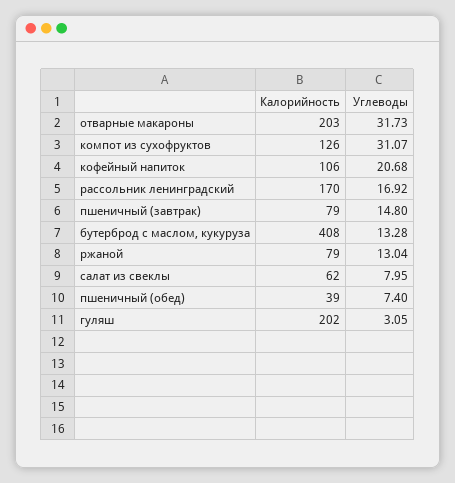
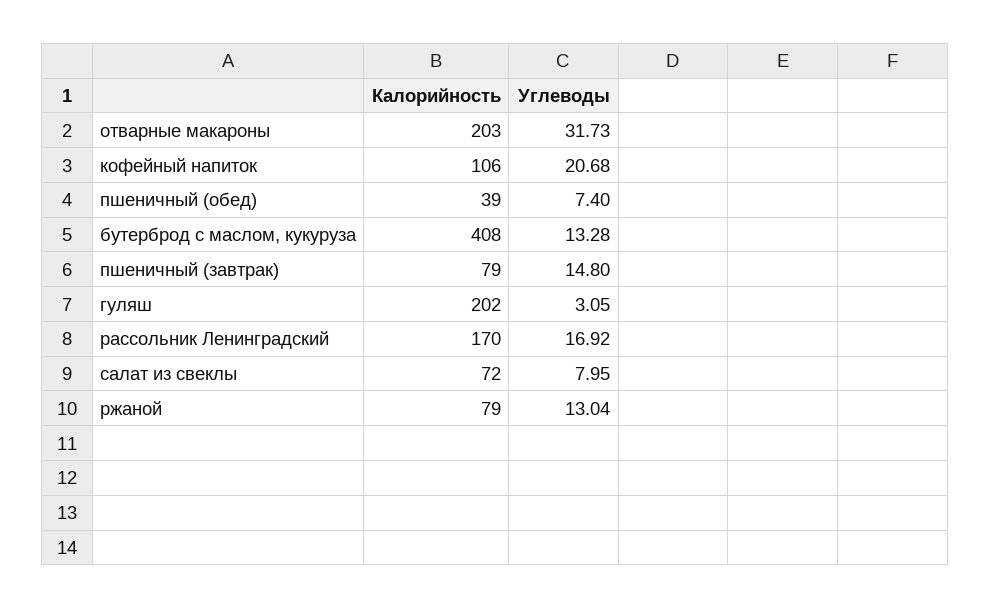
Калорийность, компот из сухофруктов: 126 -> none
Углеводы, компот из сухофруктов: 31.07 -> none
Калорийность, салат из свеклы: 62 -> 72

